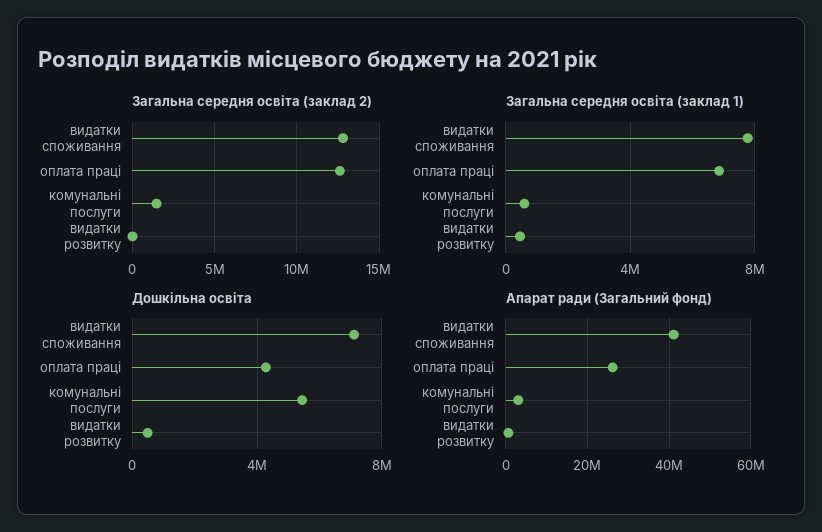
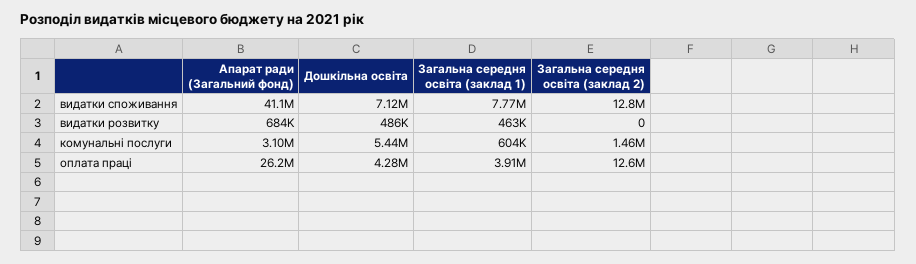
Загальна середня освіта (заклад 1), оплата праці: 7000000 -> 3910000

